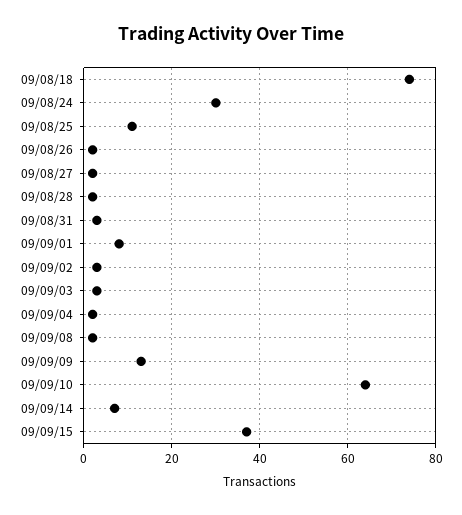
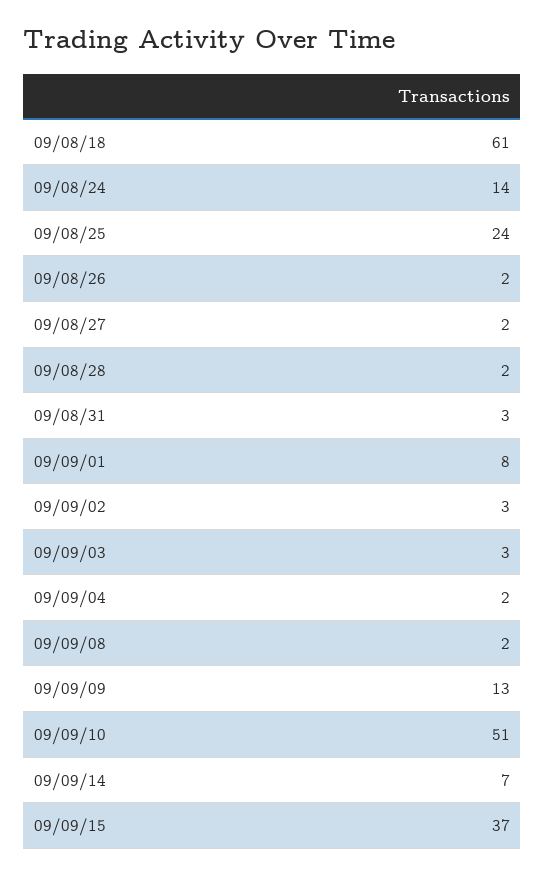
09/08/18: 75 -> 61
09/08/24: 30 -> 14
09/08/25: 10 -> 24
09/09/10: 65 -> 51

